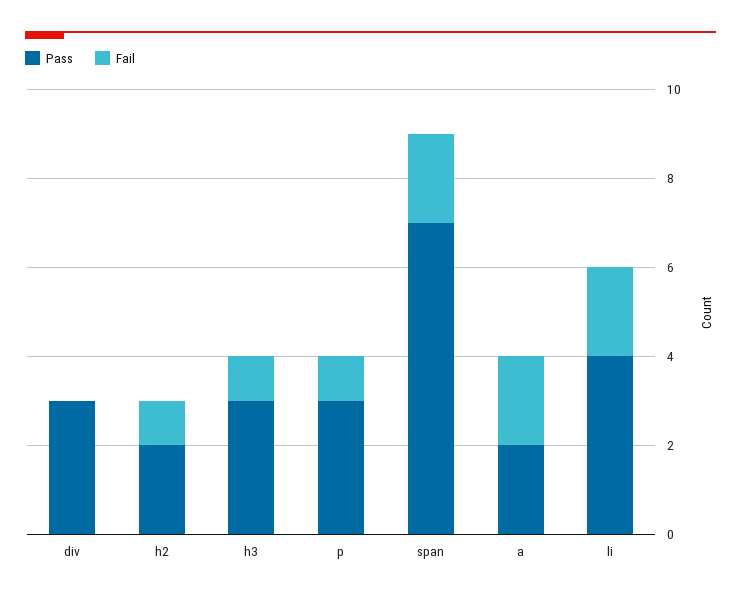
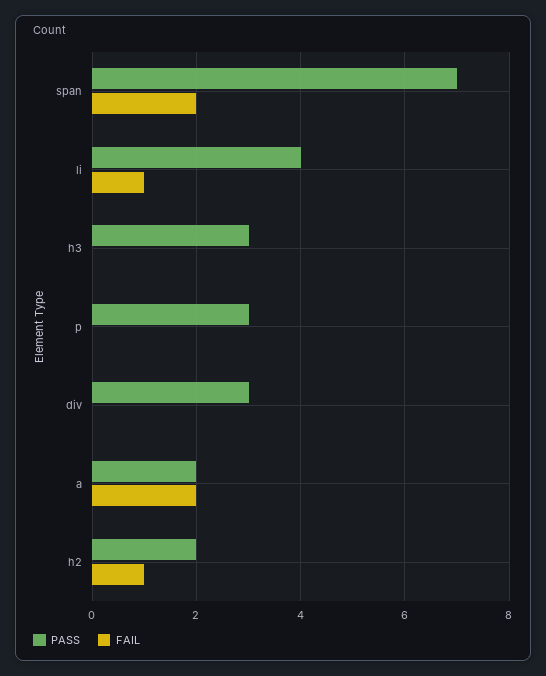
Fail, h3: 1 -> 0
Fail, p: 1 -> 0
Fail, li: 2 -> 1

